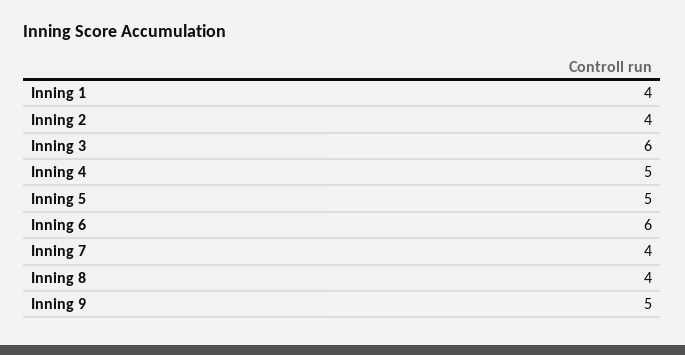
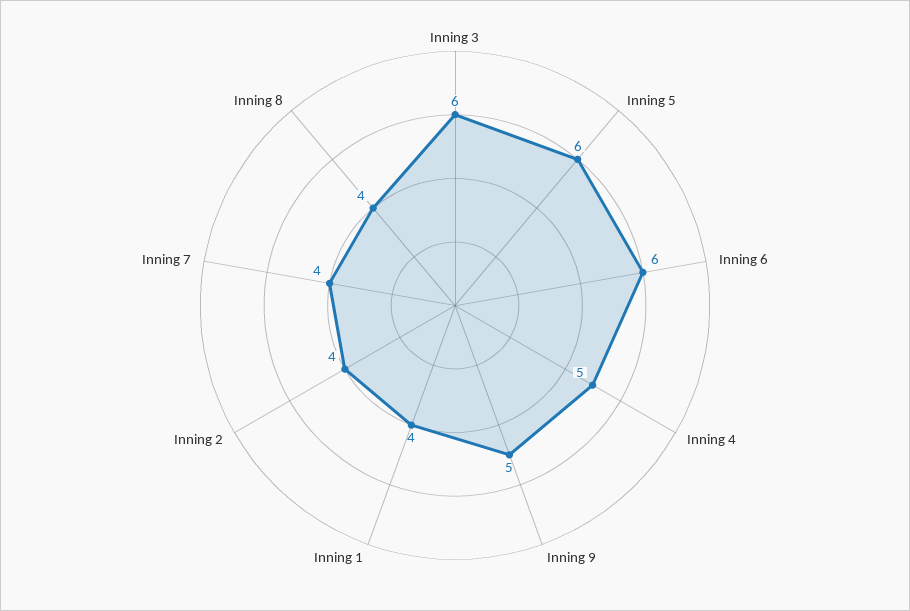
Inning 5: 5 -> 6

